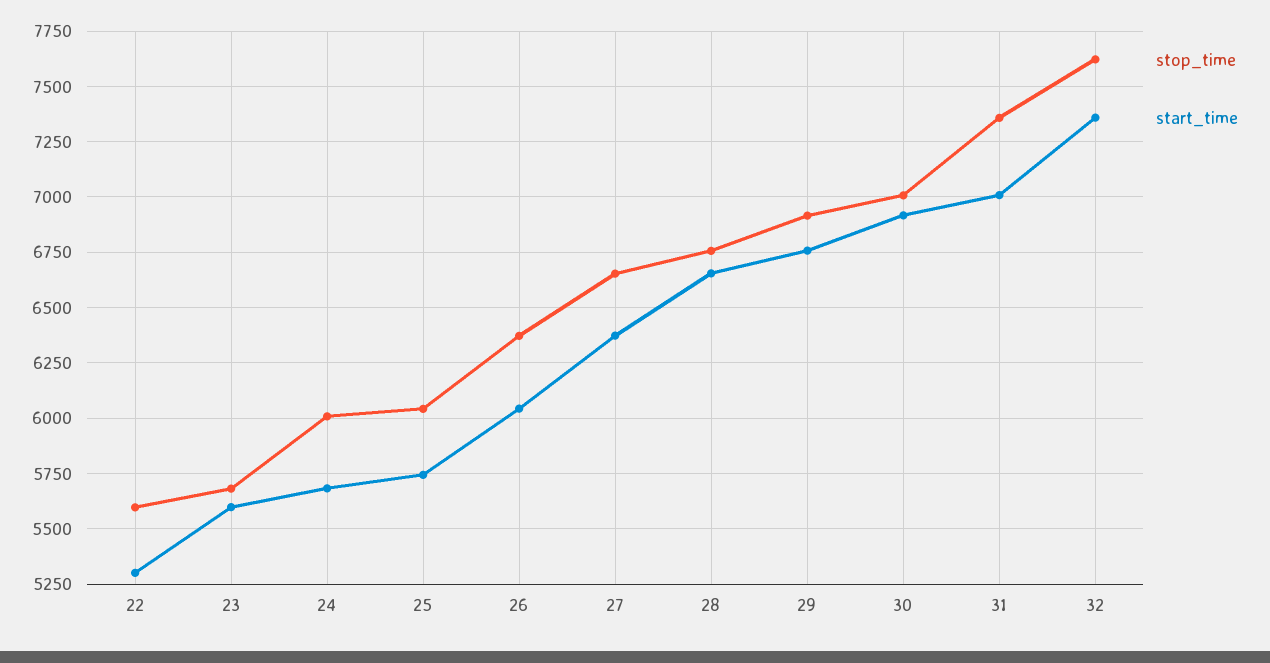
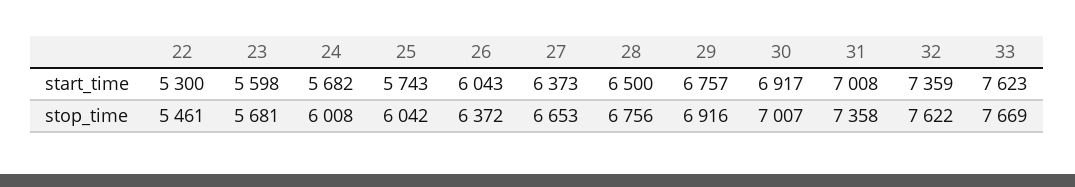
stop_time, 22: 5600 -> 5461
start_time, 28: 6650 -> 6500
start_time, 33: none -> 7623
stop_time, 33: none -> 7669

